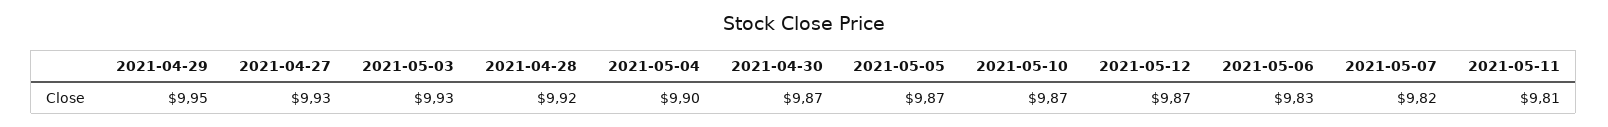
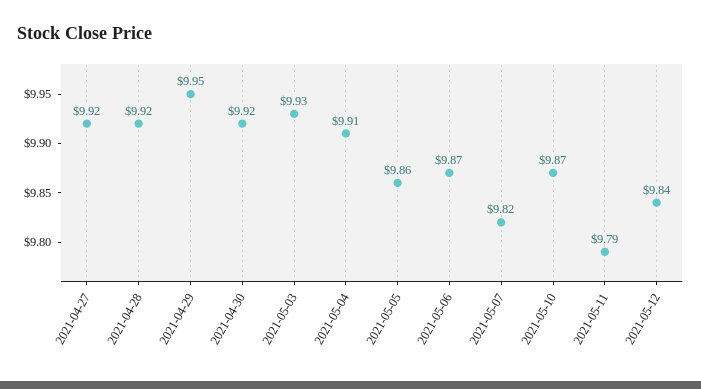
2021-04-27: 9.93 -> 9.92
2021-05-04: 9.9 -> 9.91
2021-04-30: 9.87 -> 9.92
2021-05-05: 9.87 -> 9.86
2021-05-12: 9.87 -> 9.84
2021-05-06: 9.83 -> 9.87
2021-05-11: 9.81 -> 9.79

